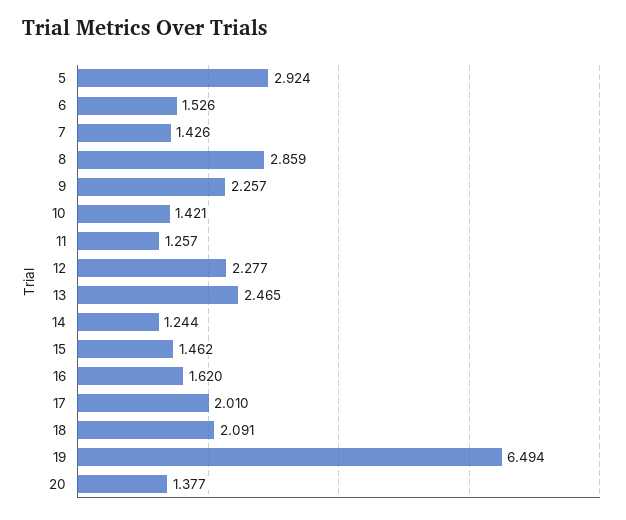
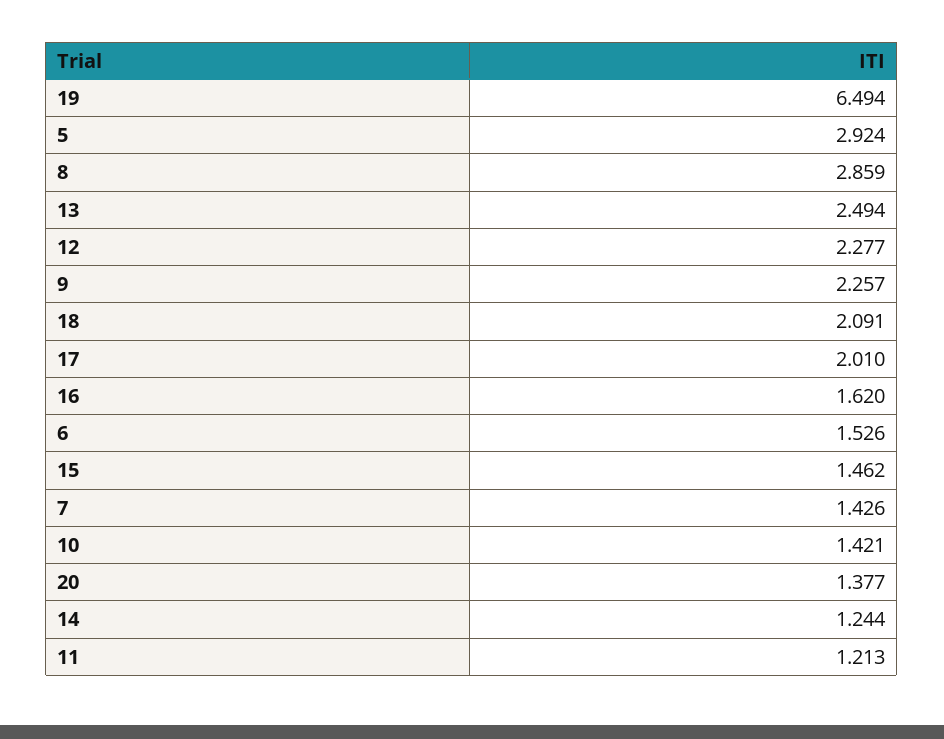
11: 1.257 -> 1.213
13: 2.465 -> 2.494

